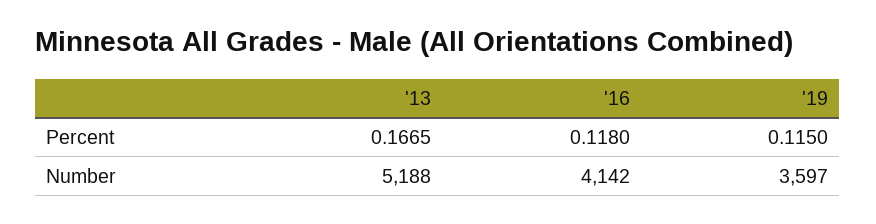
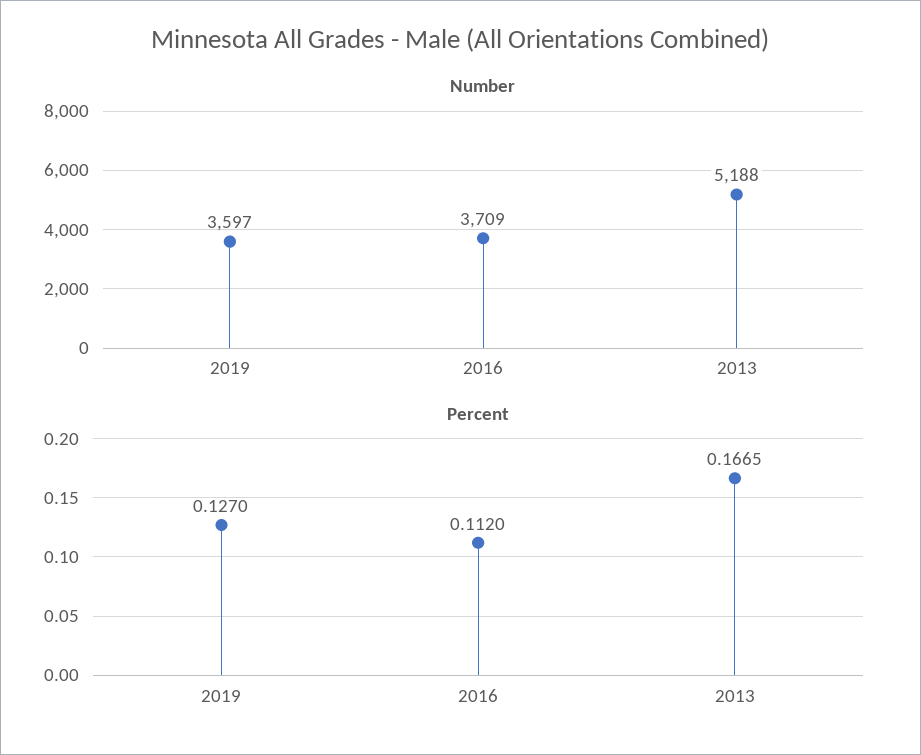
Percent, '16: 0.118 -> 0.112
Percent, '19: 0.115 -> 0.127
Number, '16: 4142 -> 3709

